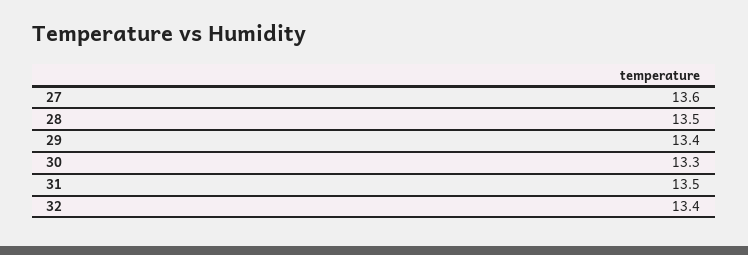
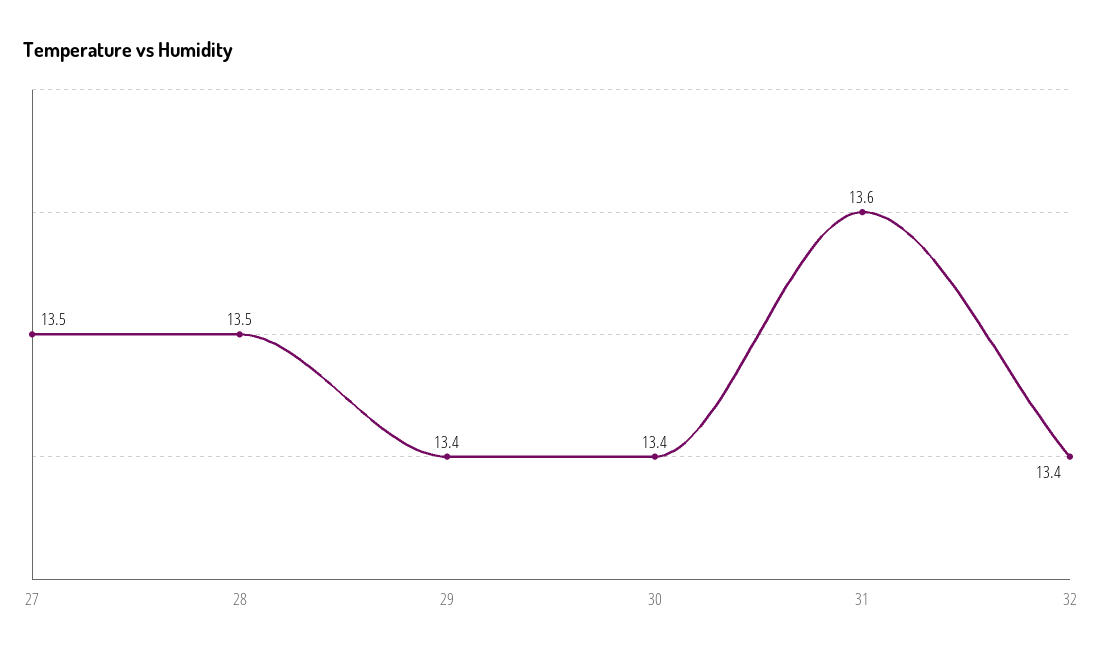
27: 13.6 -> 13.5
30: 13.3 -> 13.4
31: 13.5 -> 13.6

